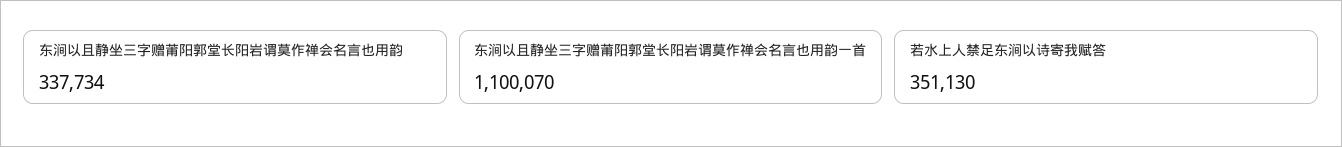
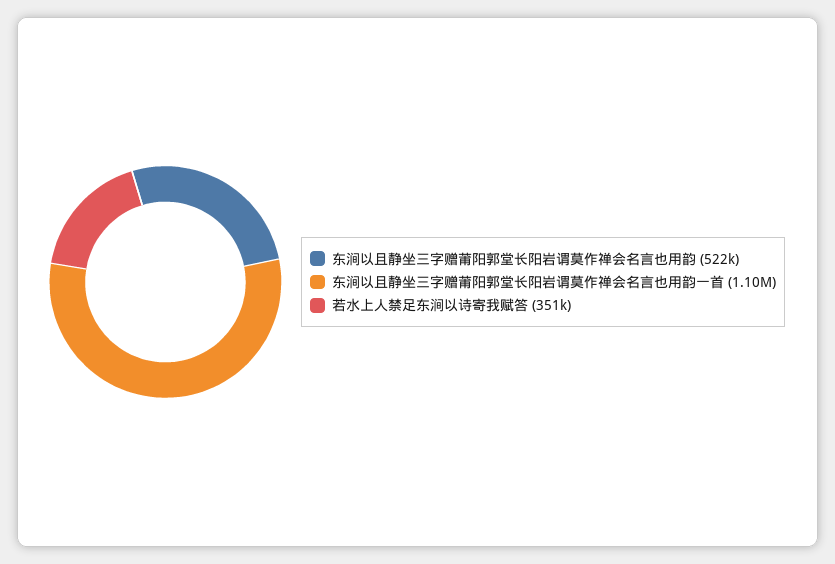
东涧以且静坐三字赠莆阳郭堂长阳岩谓莫作禅会名言也用韵: 337734 -> 522000

